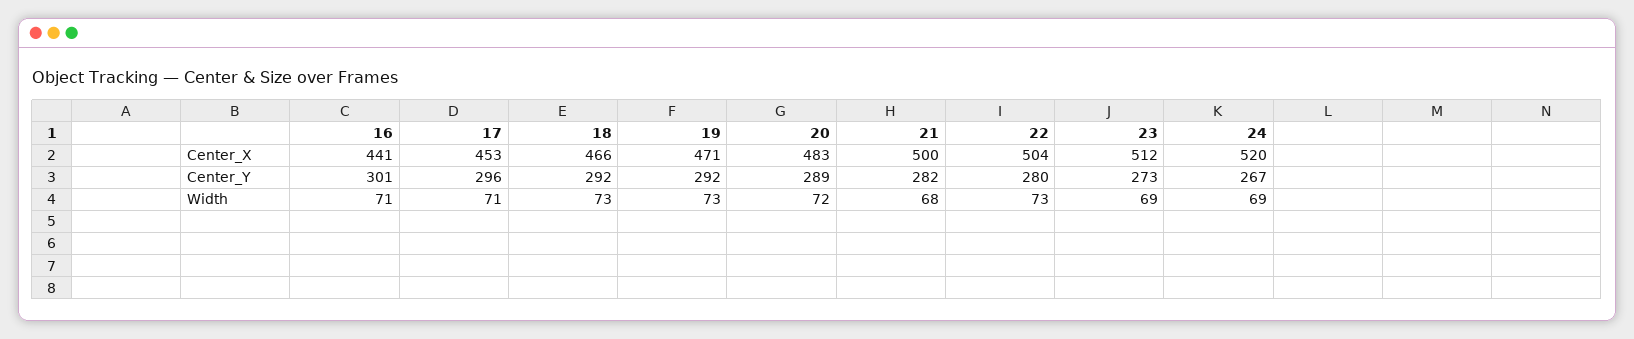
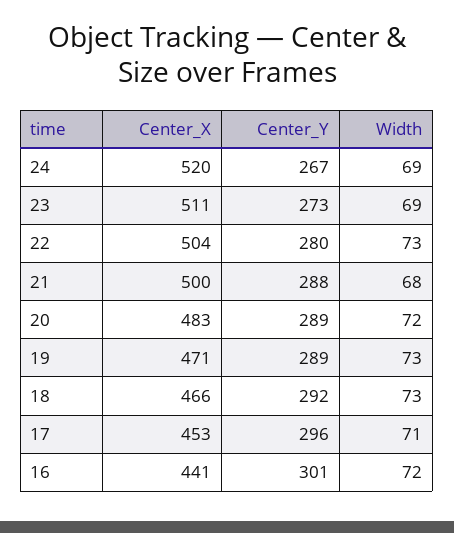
23, Center_X: 512 -> 511
19, Center_Y: 292 -> 289
21, Center_Y: 282 -> 288
16, Width: 71 -> 72

